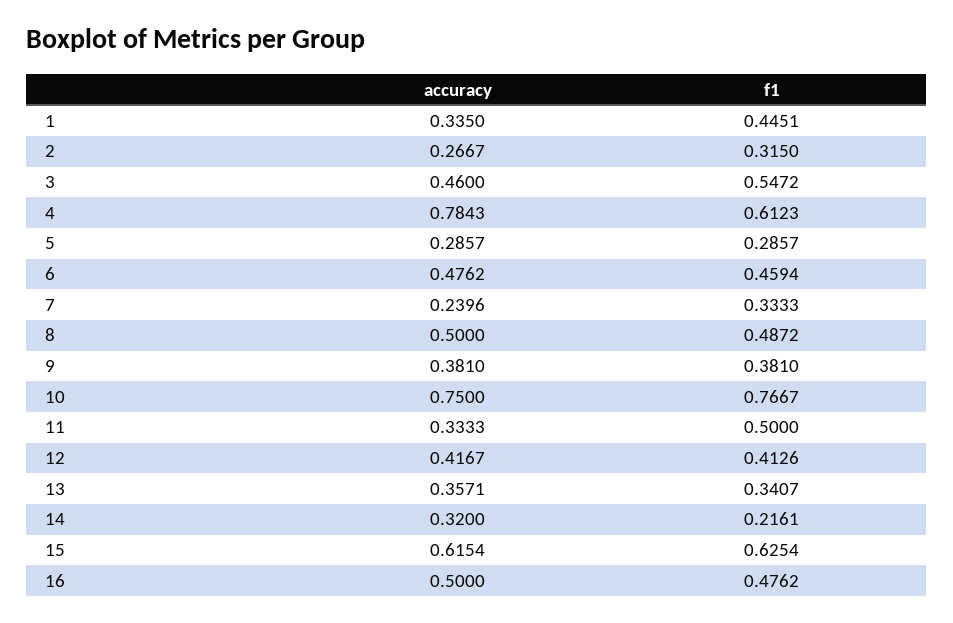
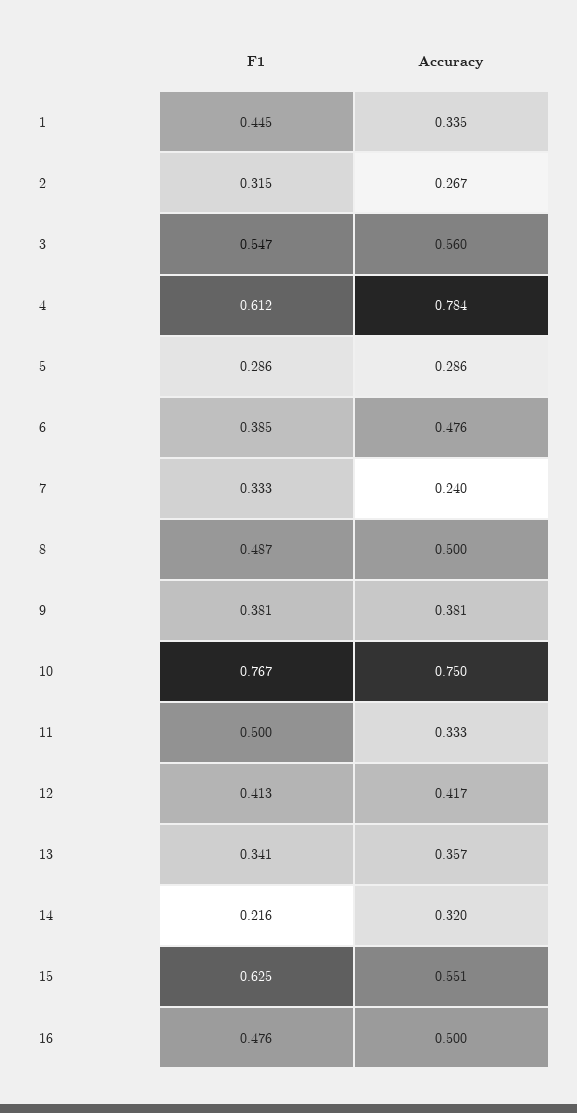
accuracy, 3: 0.46 -> 0.56
f1, 6: 0.4594 -> 0.385
accuracy, 15: 0.6154 -> 0.551

